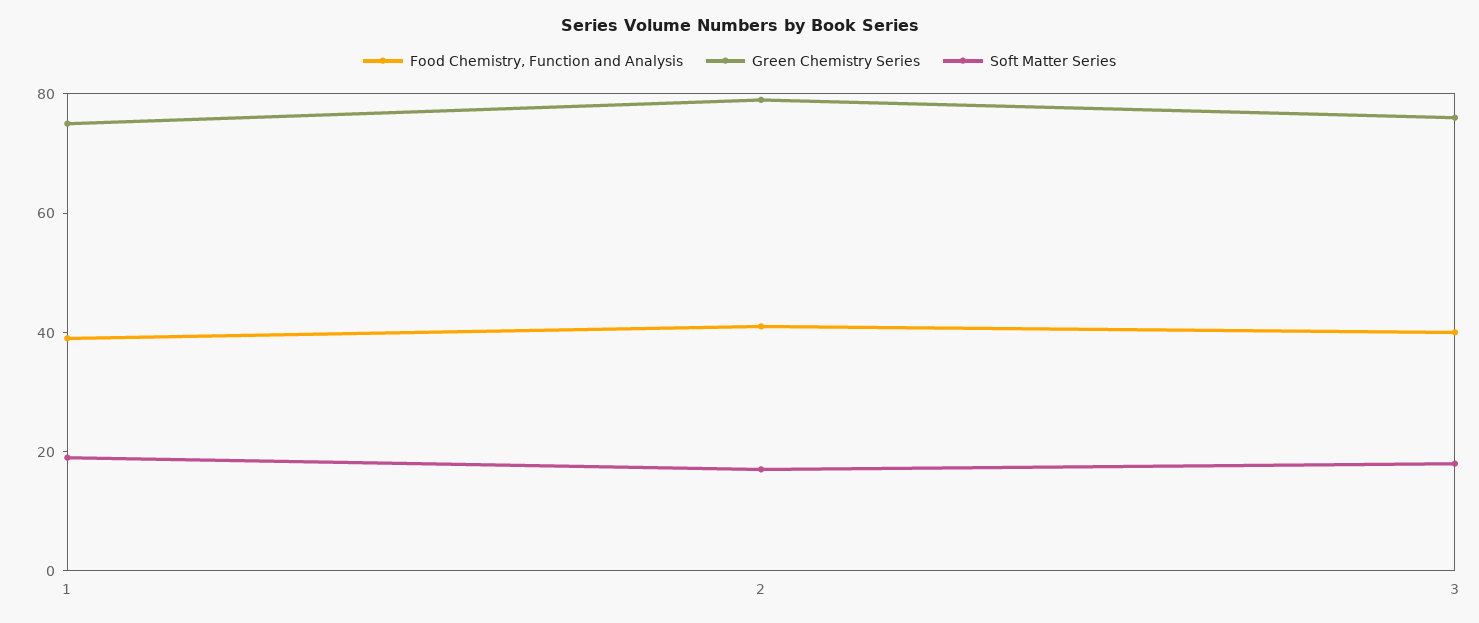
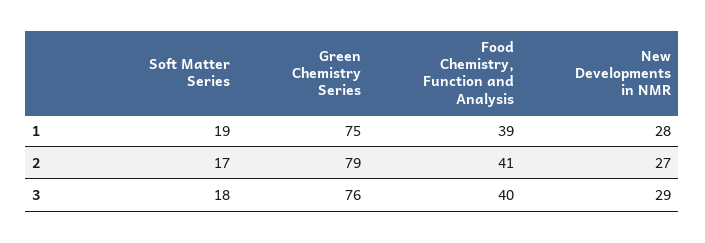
New Developments in NMR, 1: none -> 28
New Developments in NMR, 2: none -> 27
New Developments in NMR, 3: none -> 29

